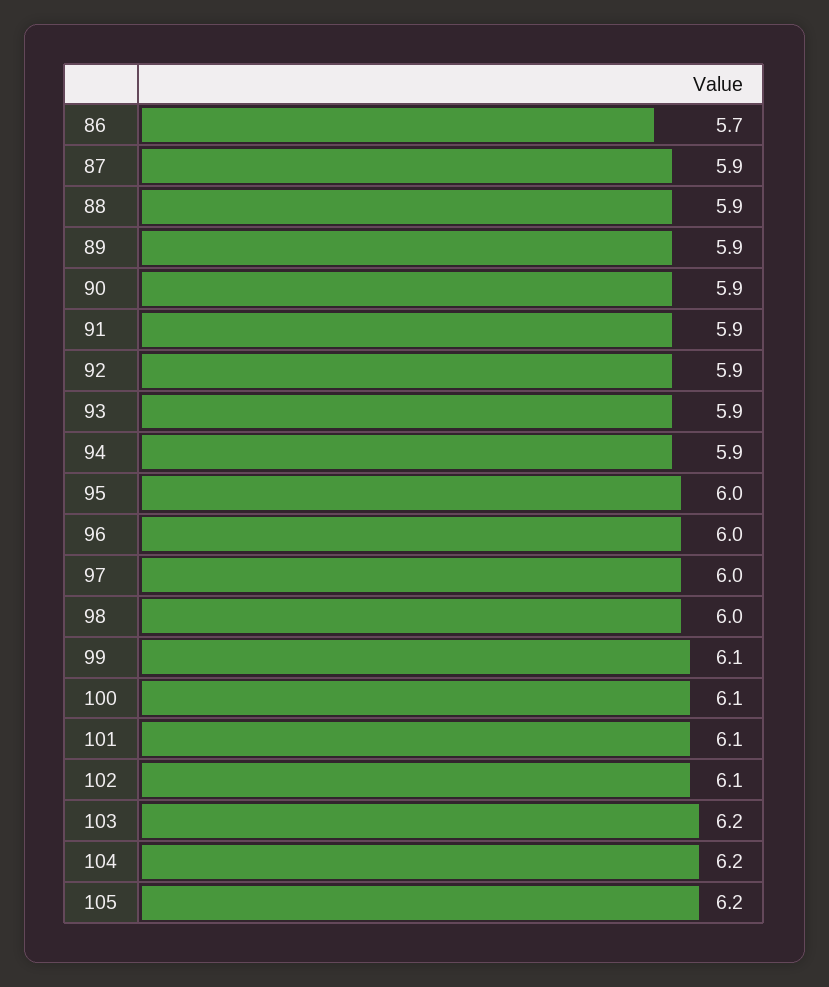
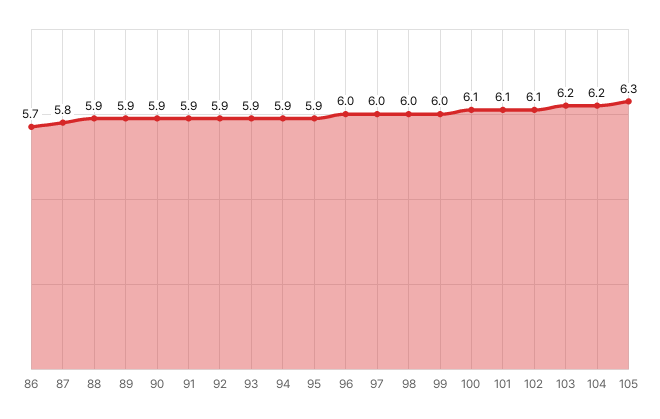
87: 5.9 -> 5.8
95: 6 -> 5.9
99: 6.1 -> 6
105: 6.2 -> 6.3

